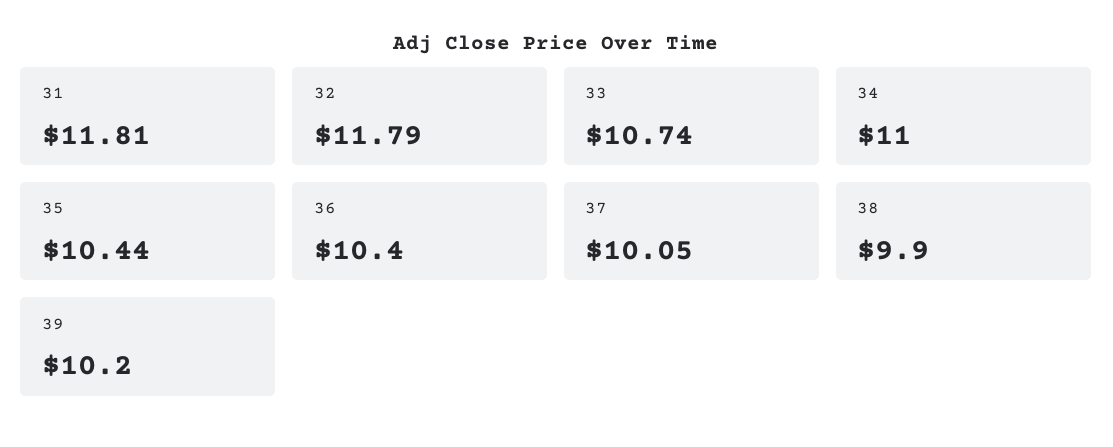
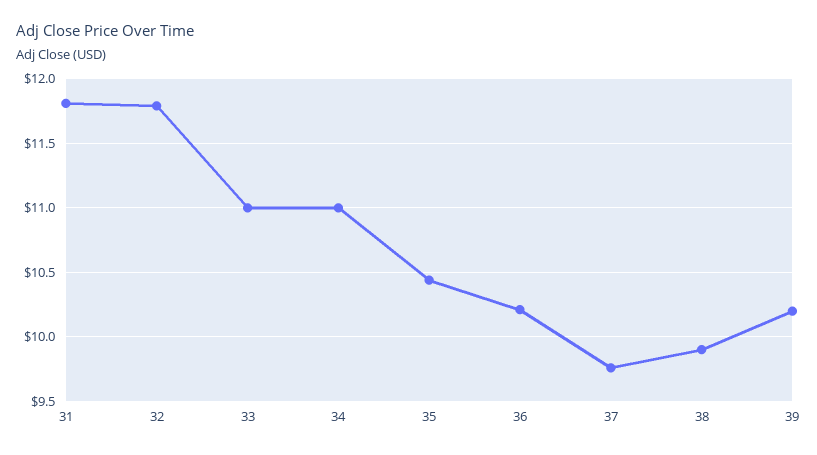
33: 10.74 -> 11
36: 10.4 -> 10.2
37: 10.05 -> 9.75

